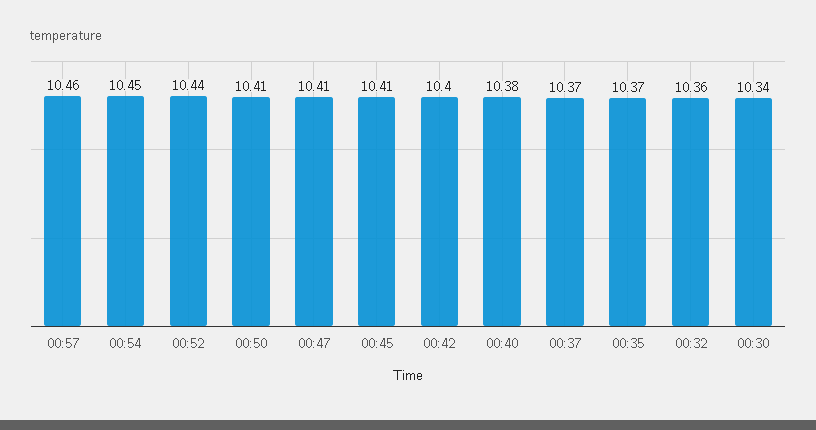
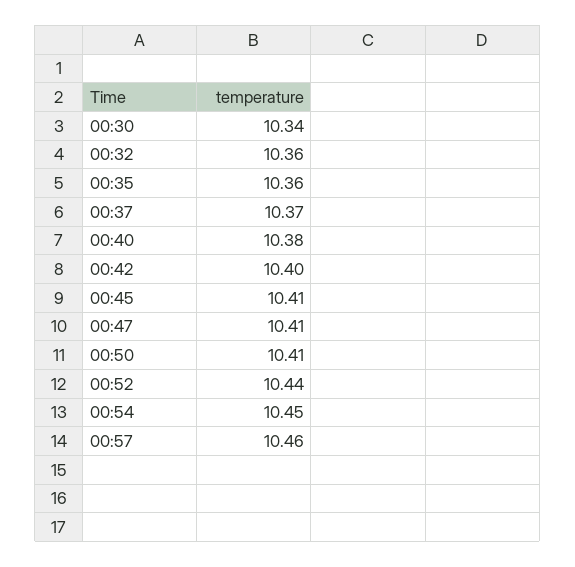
00:35: 10.37 -> 10.36

